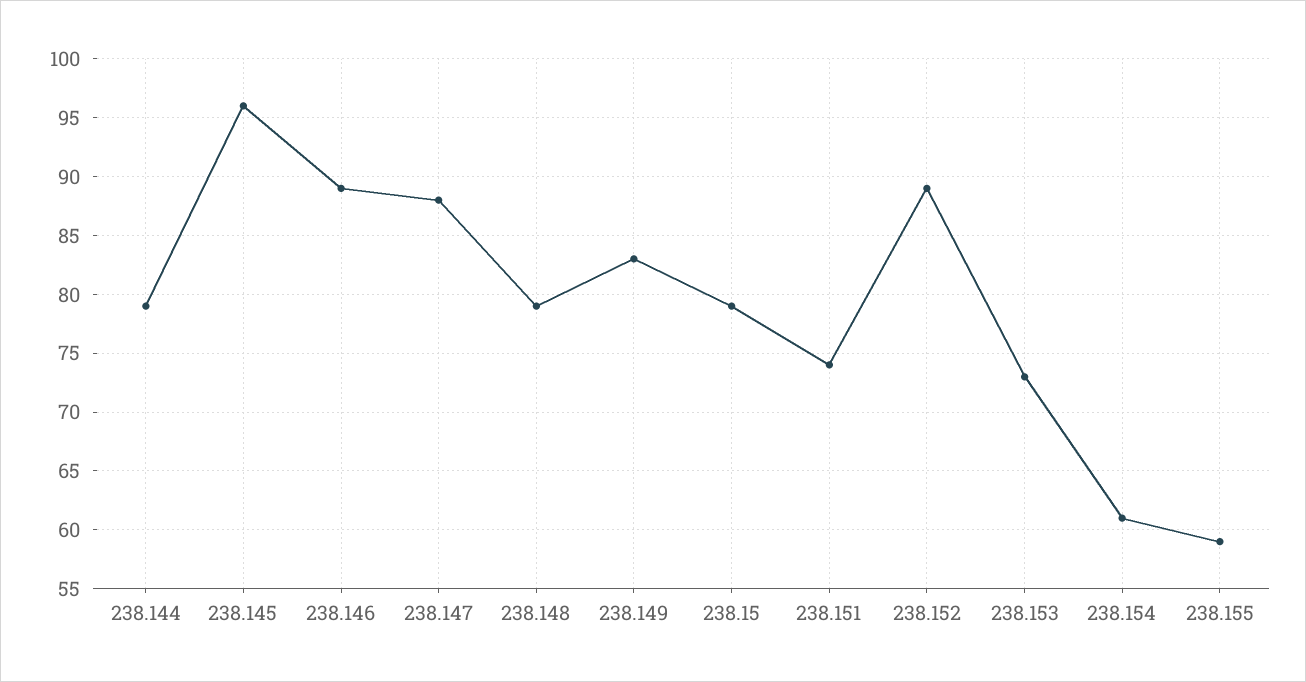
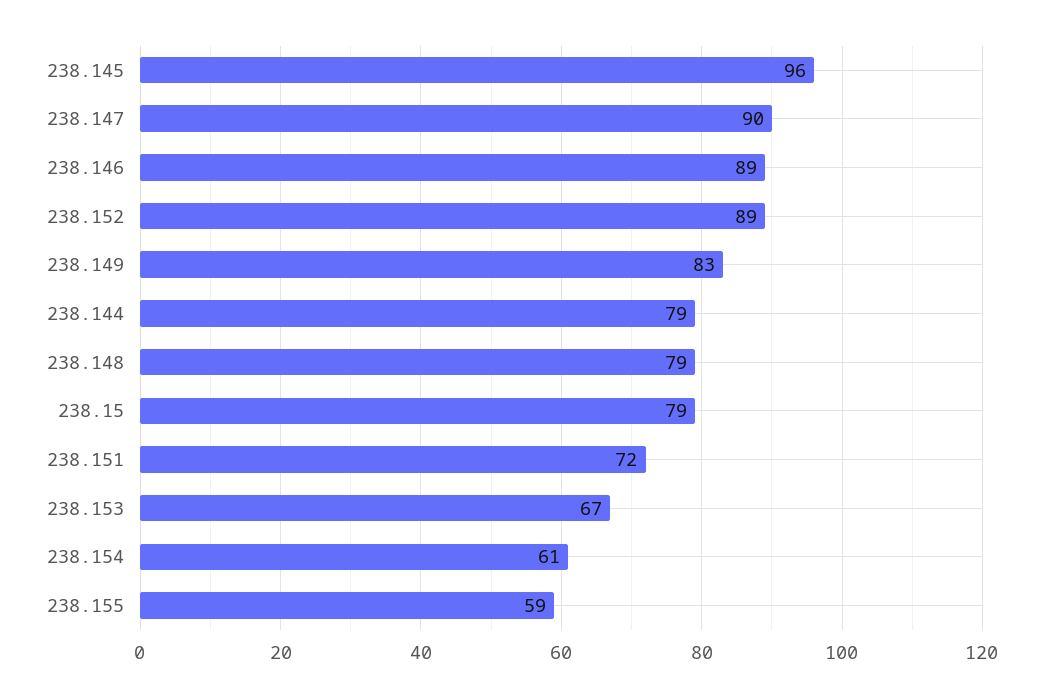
238.147: 88 -> 90
238.151: 74 -> 72
238.153: 73 -> 67

